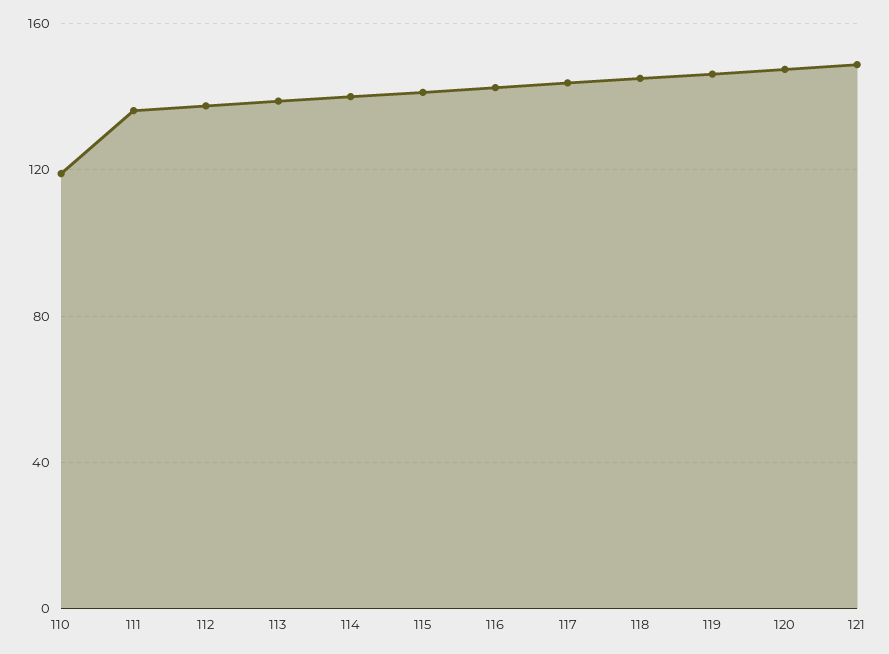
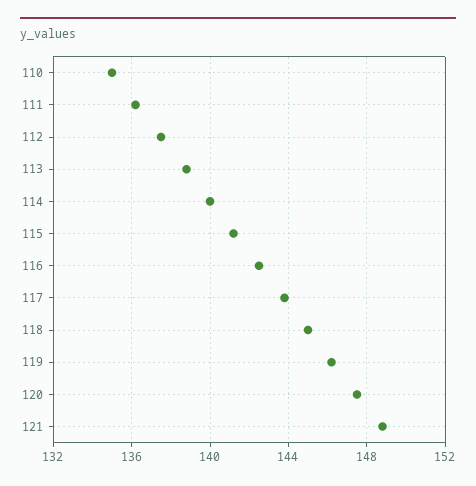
110: 120 -> 135

